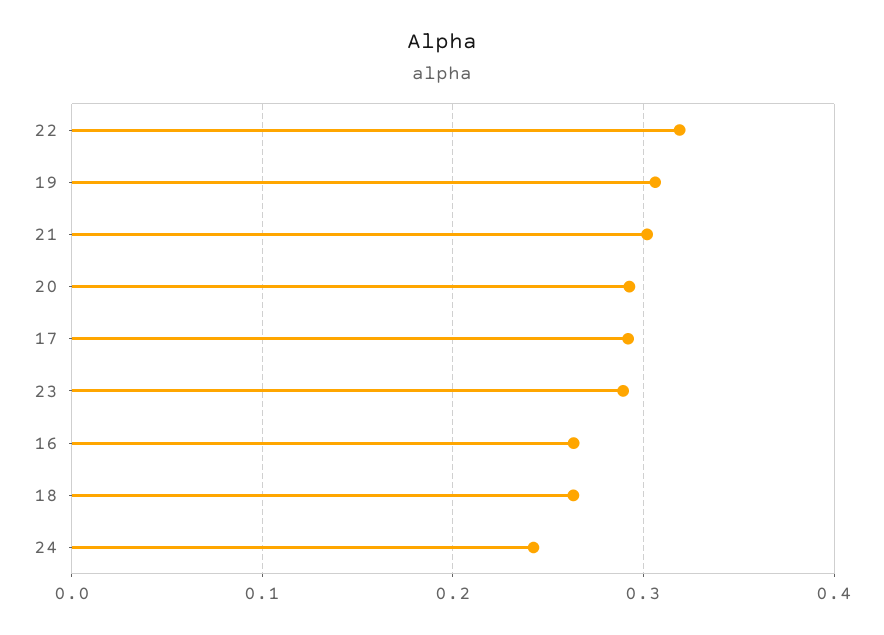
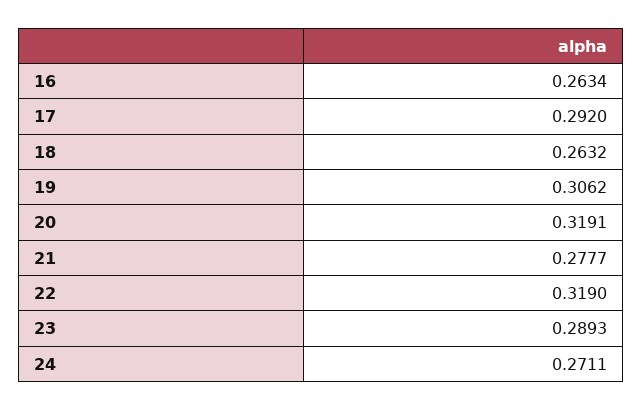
21: 0.3 -> 0.2777
20: 0.29 -> 0.3191
24: 0.24 -> 0.2711

